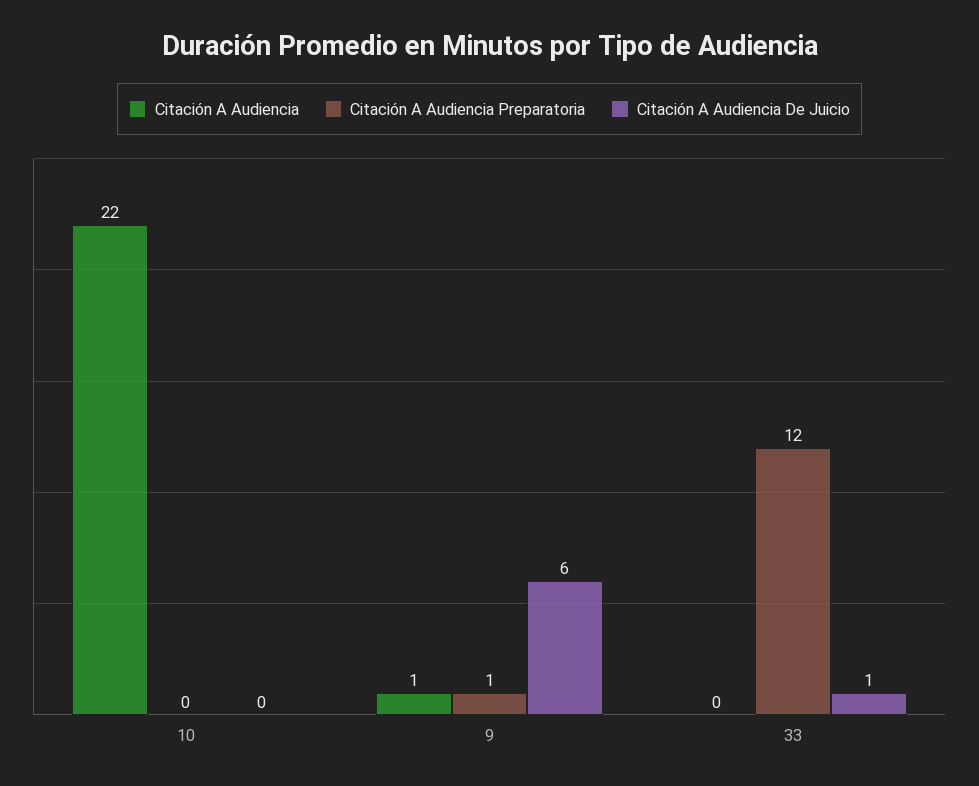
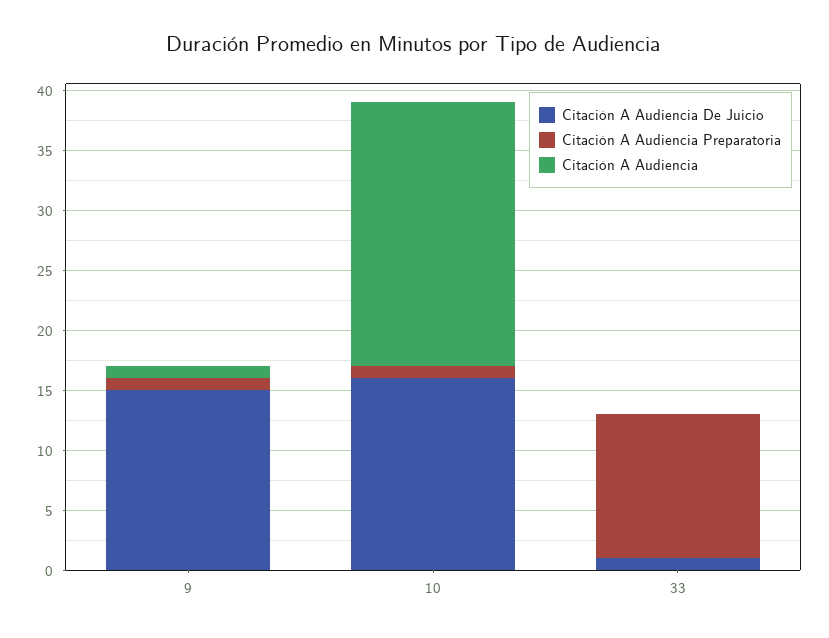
Citación A Audiencia Preparatoria, 10: 0 -> 1
Citación A Audiencia De Juicio, 10: 0 -> 16
Citación A Audiencia De Juicio, 9: 6 -> 15

